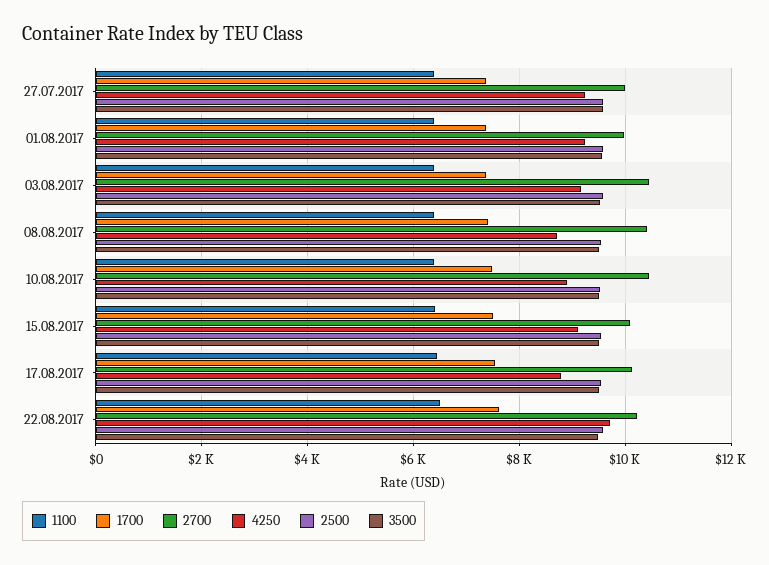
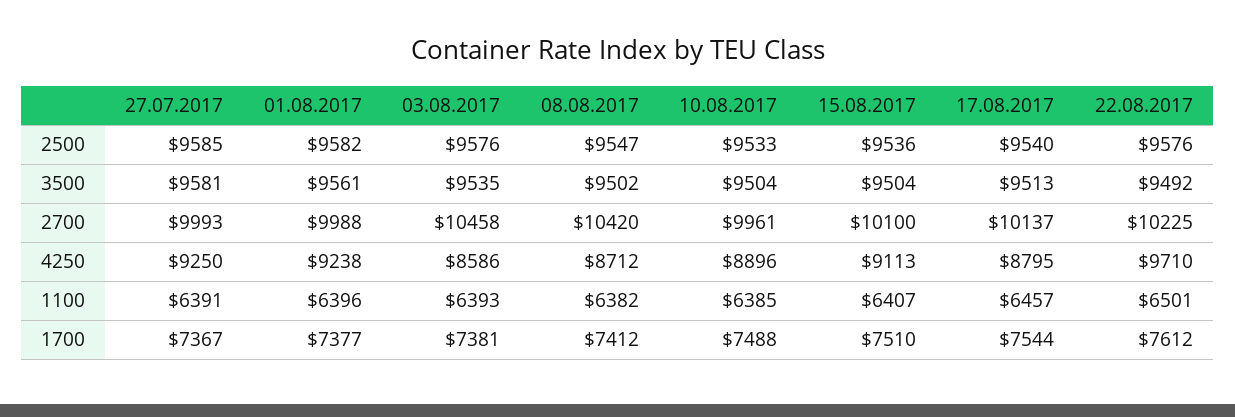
4250, 03.08.2017: 9200 -> 8586
2700, 10.08.2017: 10400 -> 9961

